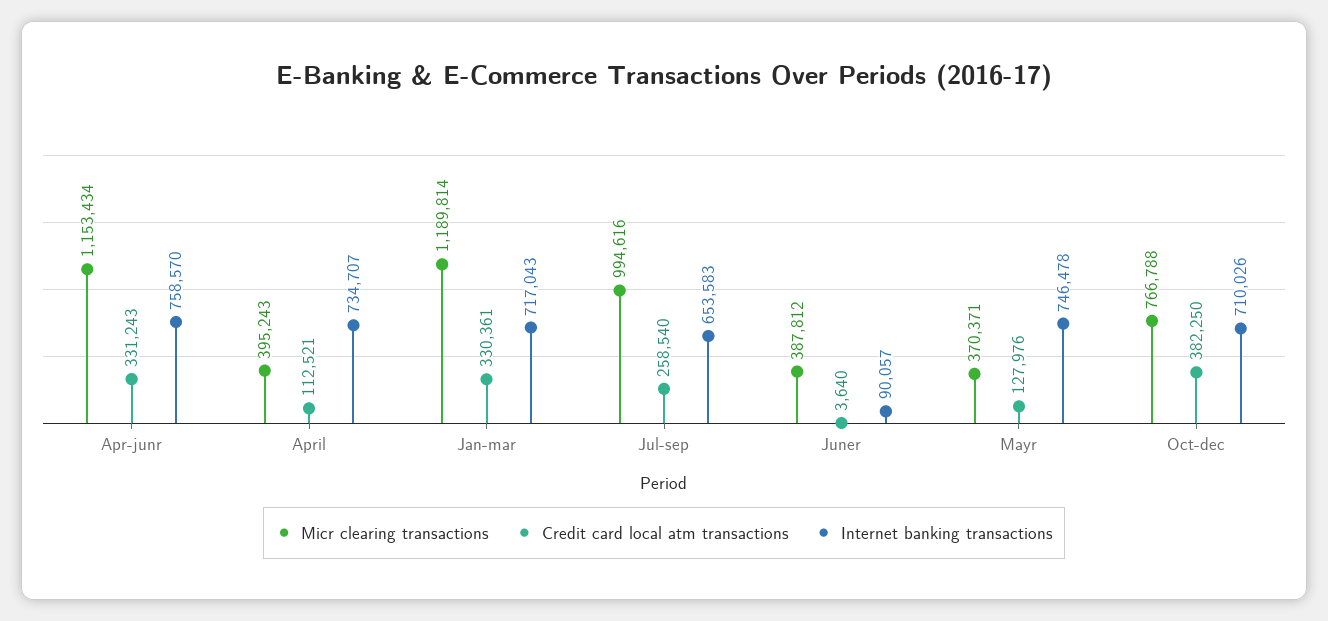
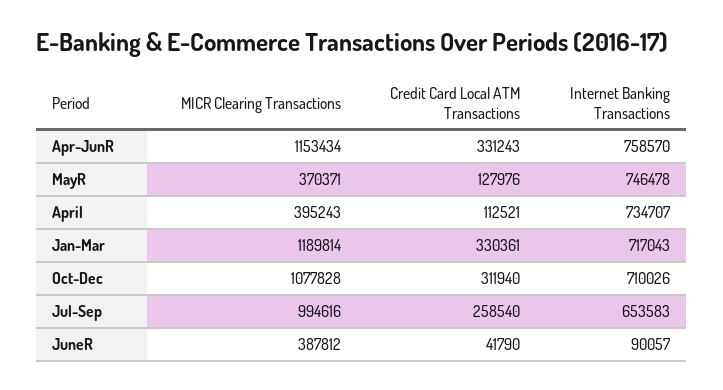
Credit card local atm transactions, Juner: 3640 -> 41790
Micr clearing transactions, Oct-dec: 766788 -> 1077828
Credit card local atm transactions, Oct-dec: 382250 -> 311940

